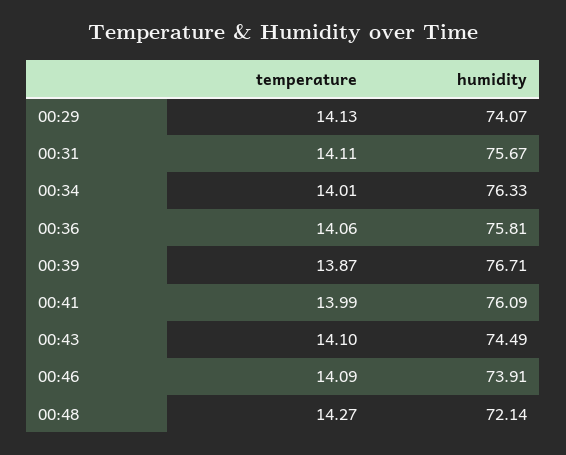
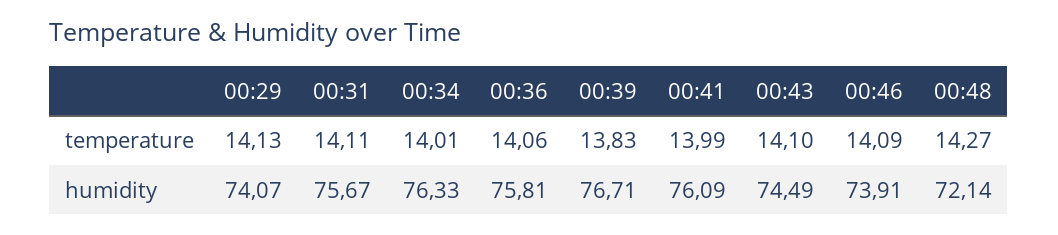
temperature, 00:39: 13.87 -> 13.83

